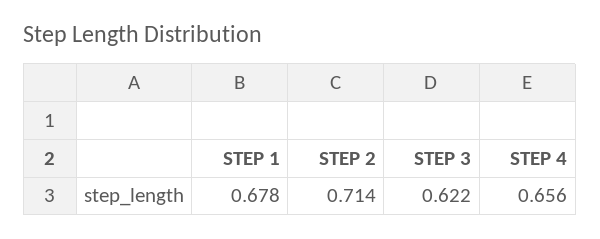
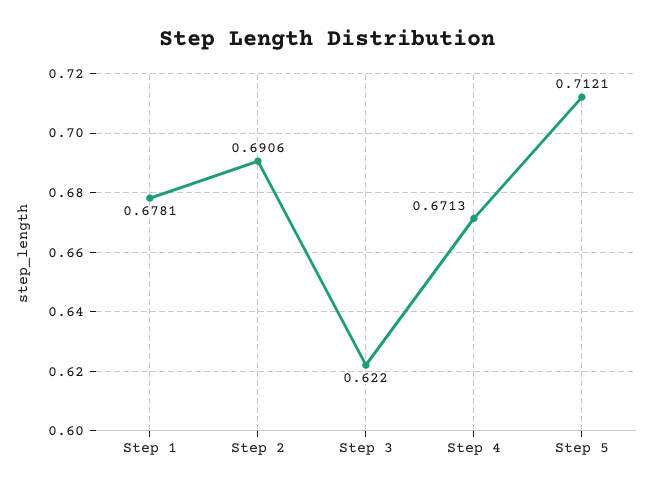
STEP 2: 0.714 -> 0.6906
STEP 4: 0.656 -> 0.6713
Step 5: none -> 0.7121

